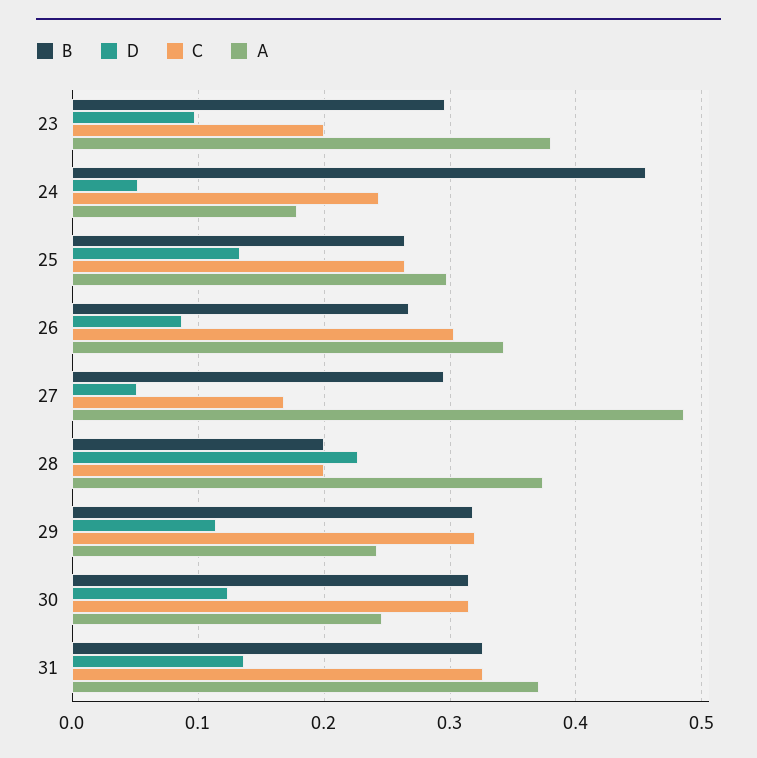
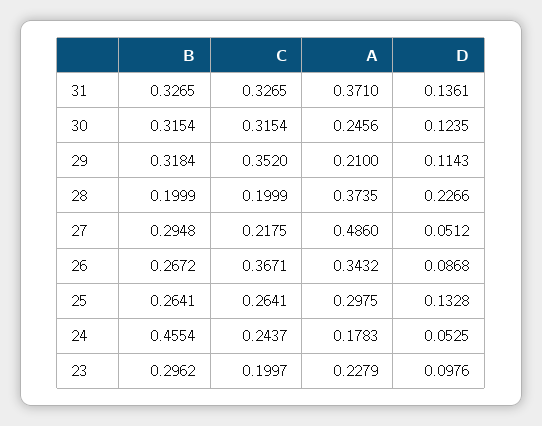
A, 23: 0.38 -> 0.2279
C, 26: 0.3 -> 0.3671
C, 27: 0.17 -> 0.2175
C, 29: 0.32 -> 0.352
A, 29: 0.24 -> 0.21

